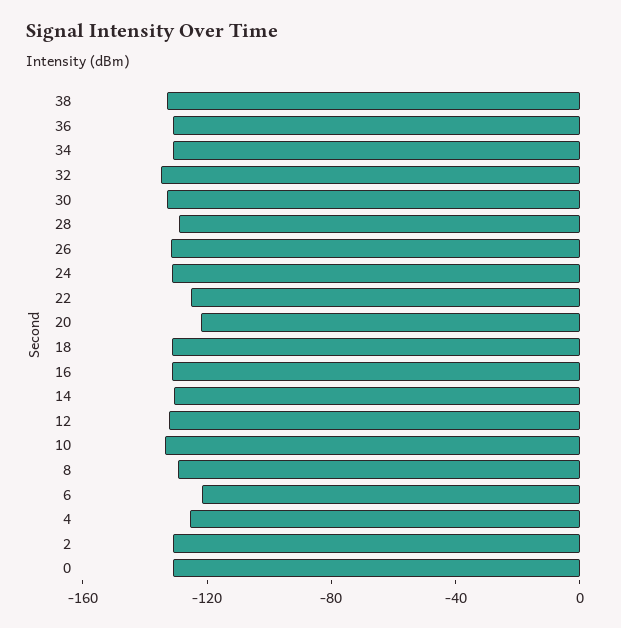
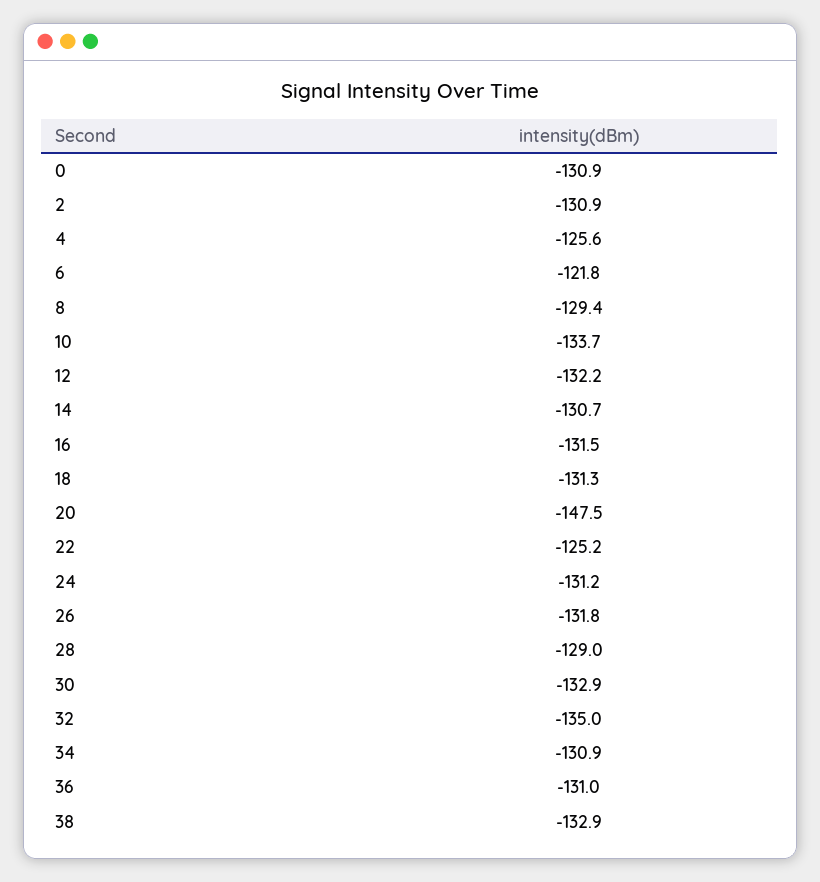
20: -120 -> -147.5

